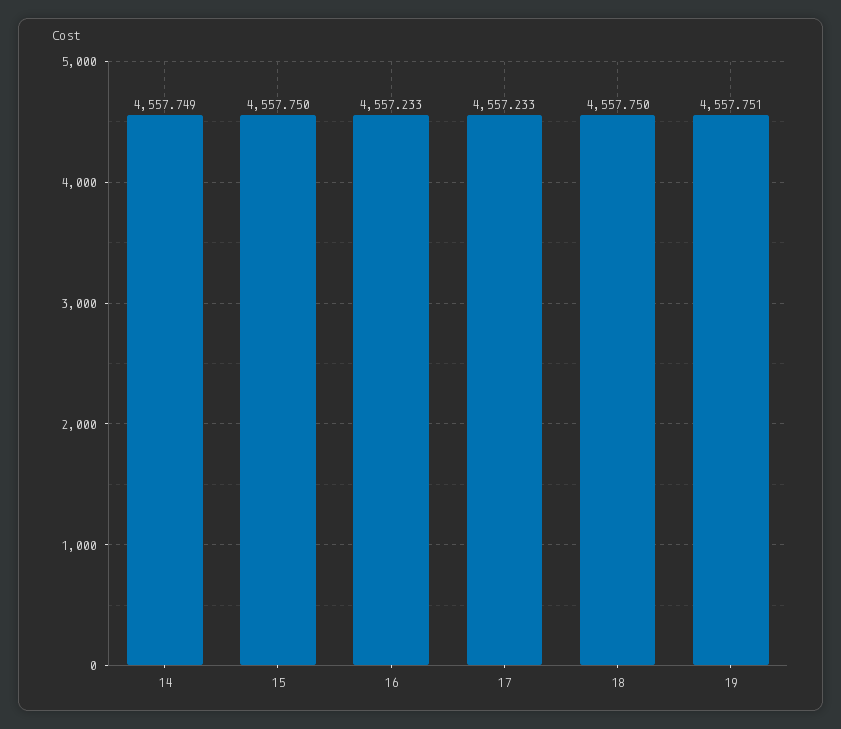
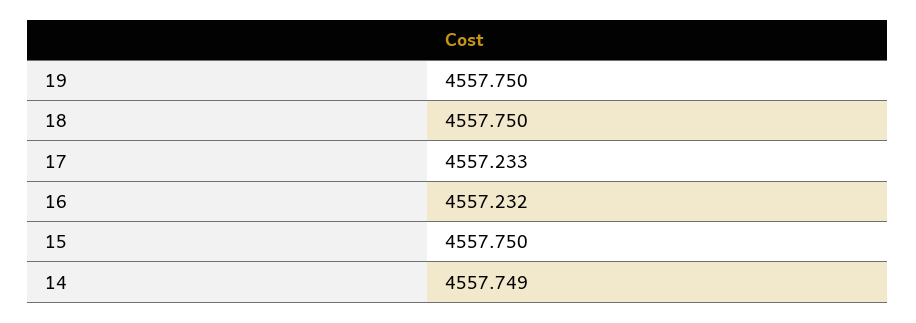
16: 4557.233 -> 4557.232
19: 4557.751 -> 4557.75

